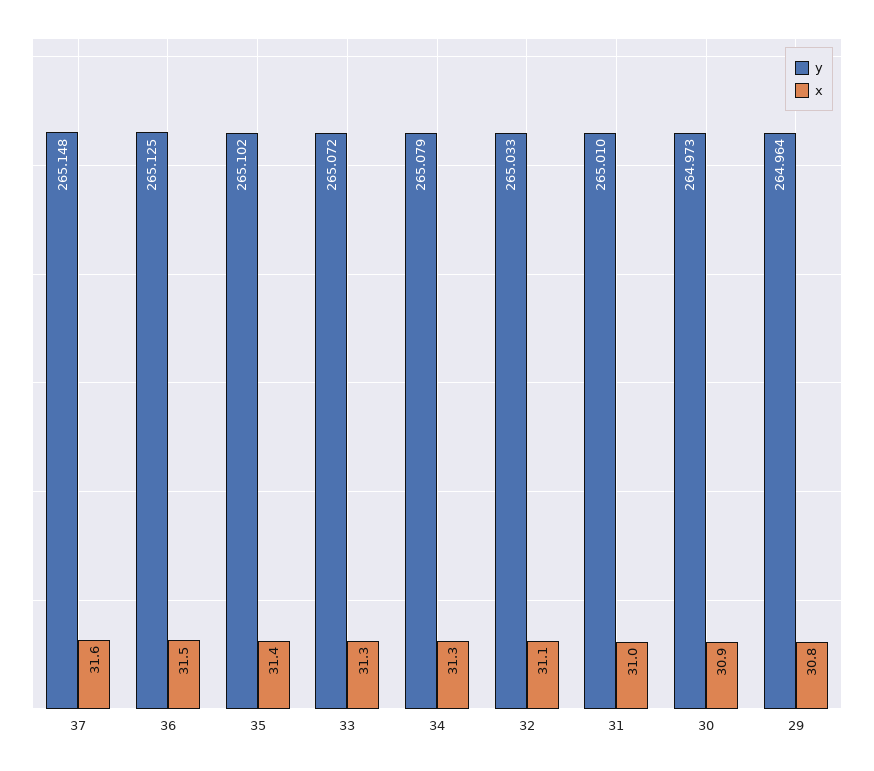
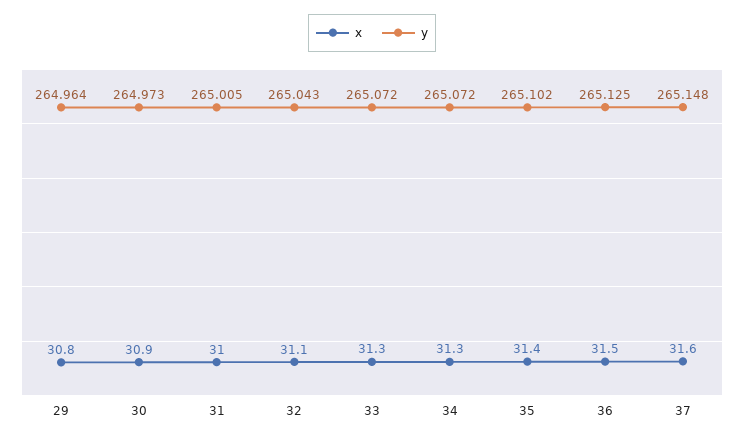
y, 34: 265.079 -> 265.072
y, 32: 265.033 -> 265.043
y, 31: 265.01 -> 265.005

